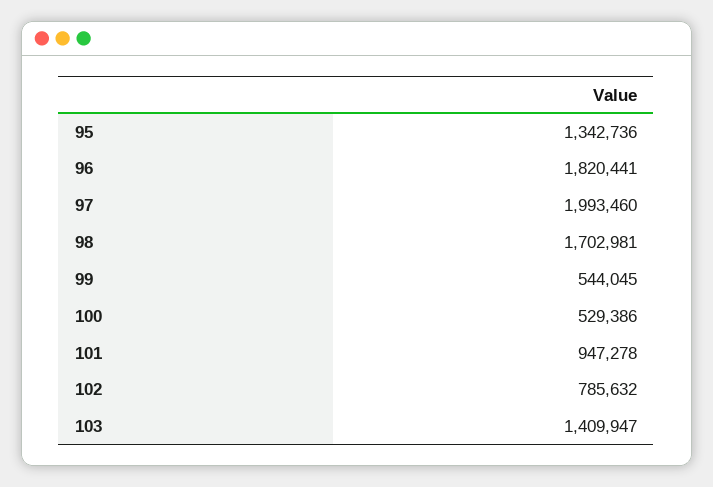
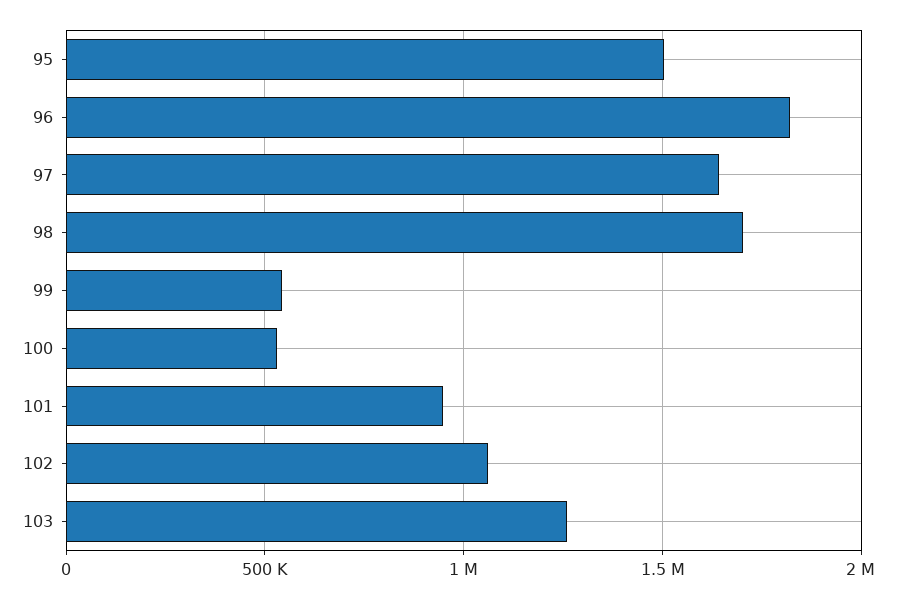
95: 1342736 -> 1500000
97: 1993460 -> 1650000
102: 785632 -> 1050000
103: 1409947 -> 1250000

